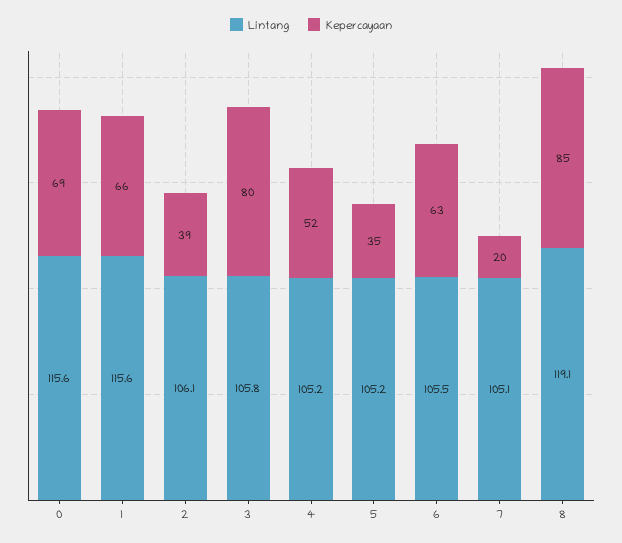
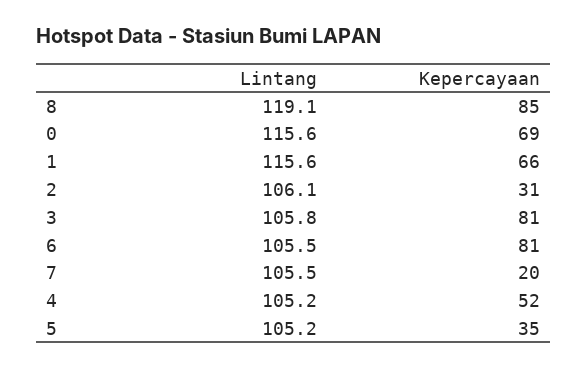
Kepercayaan, 2: 39 -> 31
Kepercayaan, 3: 80 -> 81
Kepercayaan, 6: 63 -> 81
Lintang, 7: 105.1 -> 105.5

